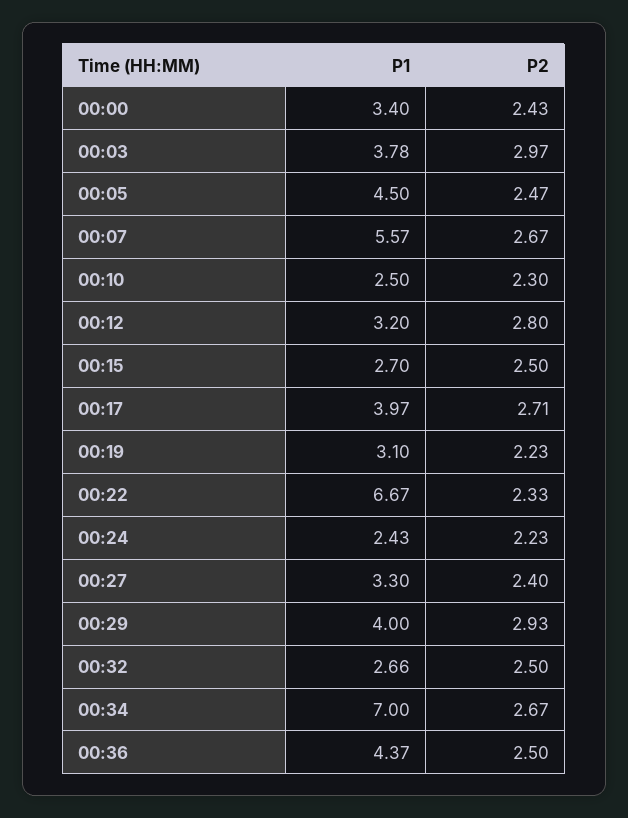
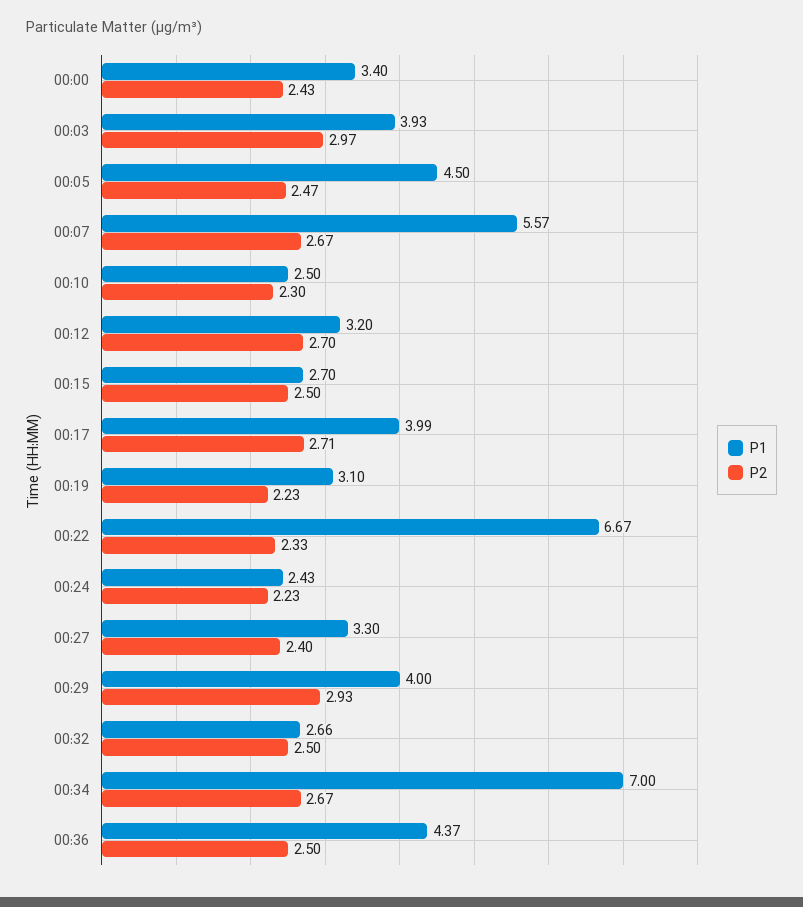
P1, 00:03: 3.78 -> 3.93
P2, 00:12: 2.8 -> 2.7
P1, 00:17: 3.97 -> 3.99

